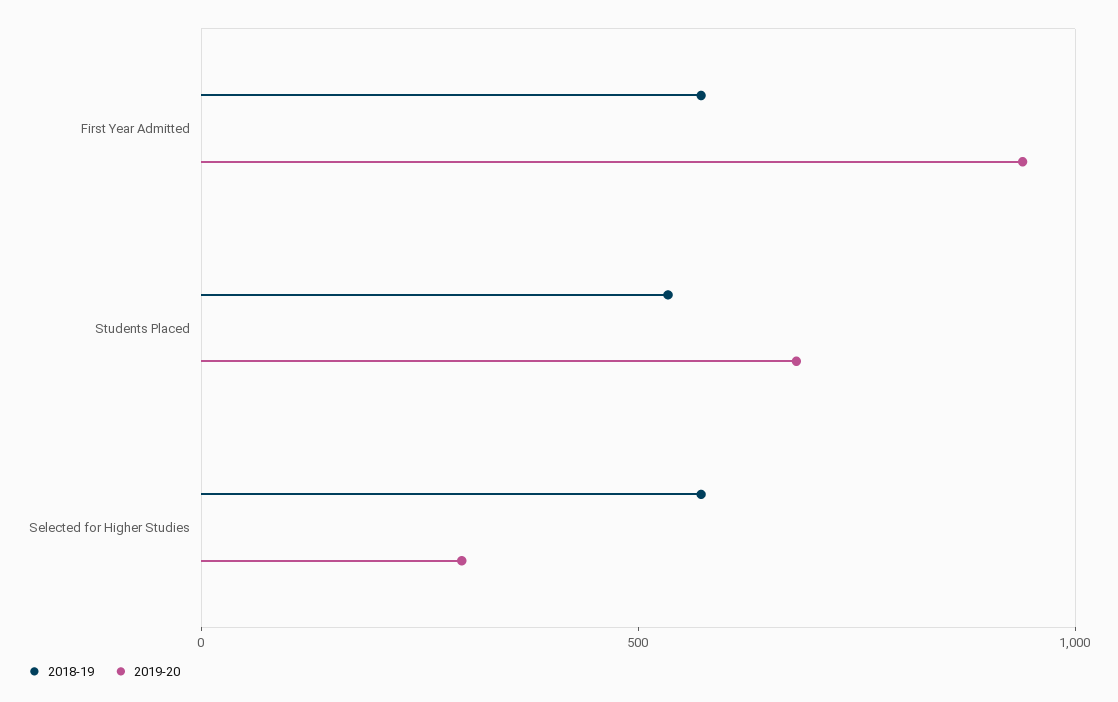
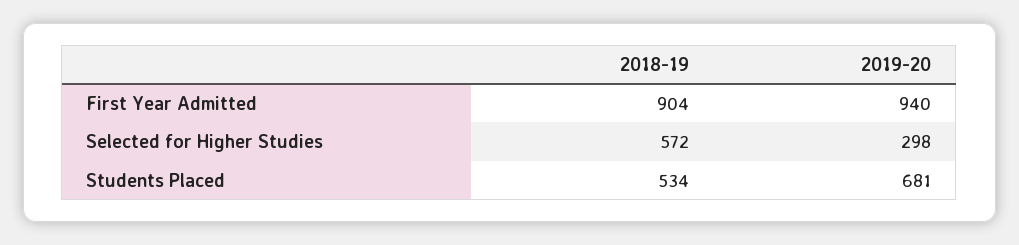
2018-19, First Year Admitted: 600 -> 904

